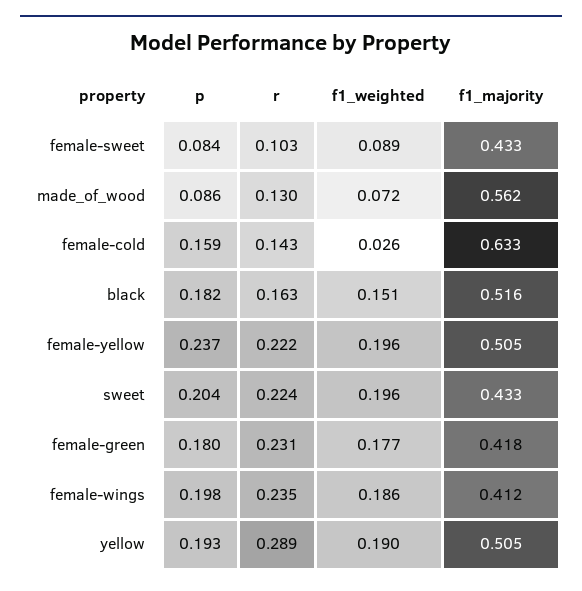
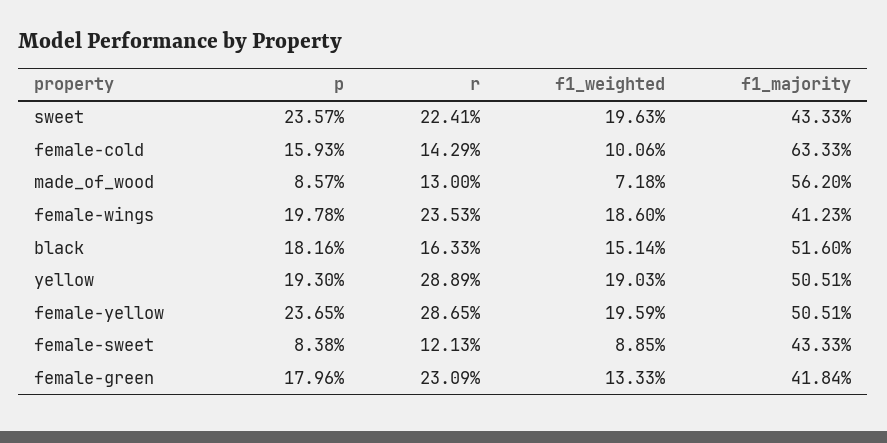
r, female-sweet: 0.103 -> 0.1213
f1_weighted, female-cold: 0.026 -> 0.1006
r, female-yellow: 0.222 -> 0.2865
p, sweet: 0.204 -> 0.2357
f1_weighted, female-green: 0.177 -> 0.1333

